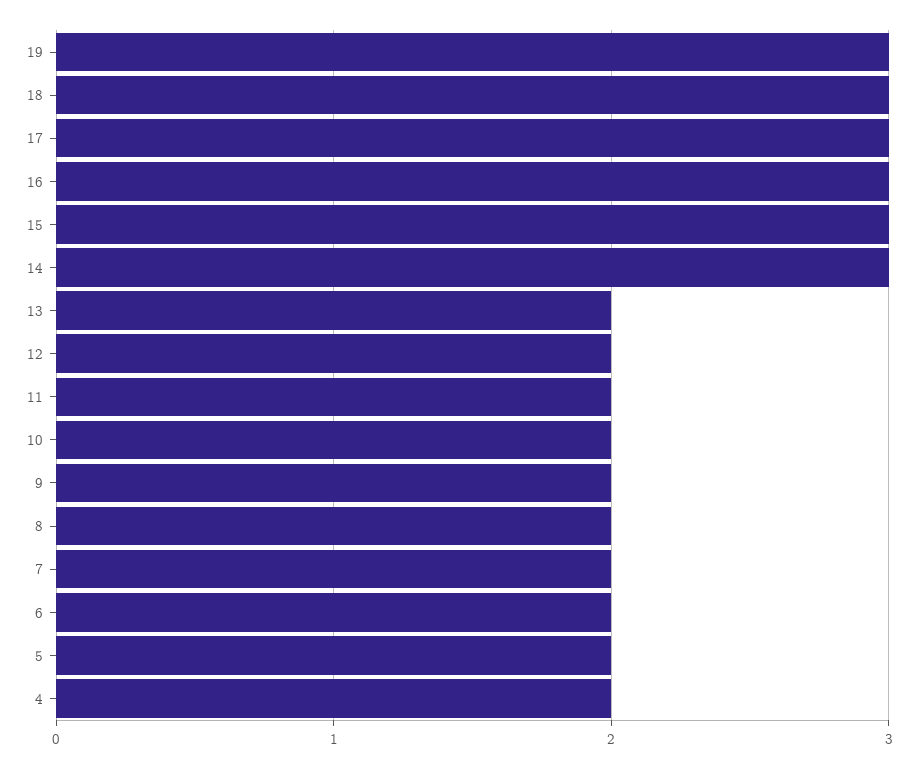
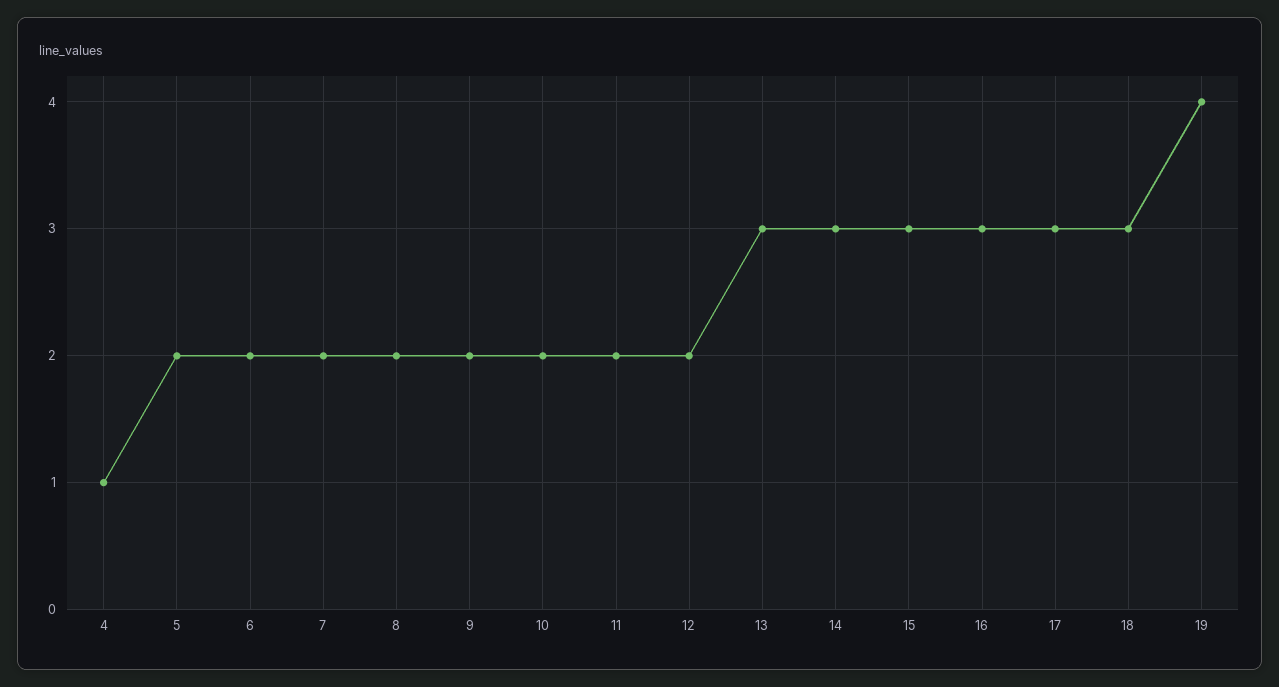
19: 3 -> 4
13: 2 -> 3
4: 2 -> 1

